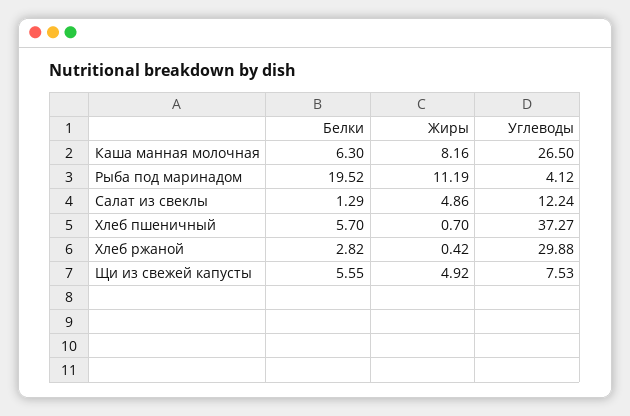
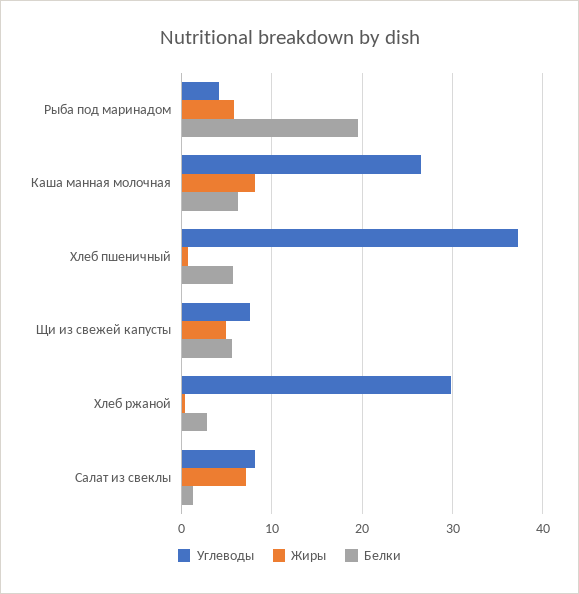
Жиры, Рыба под маринадом: 11.19 -> 6
Жиры, Салат из свеклы: 4.86 -> 7
Углеводы, Салат из свеклы: 12.24 -> 8

